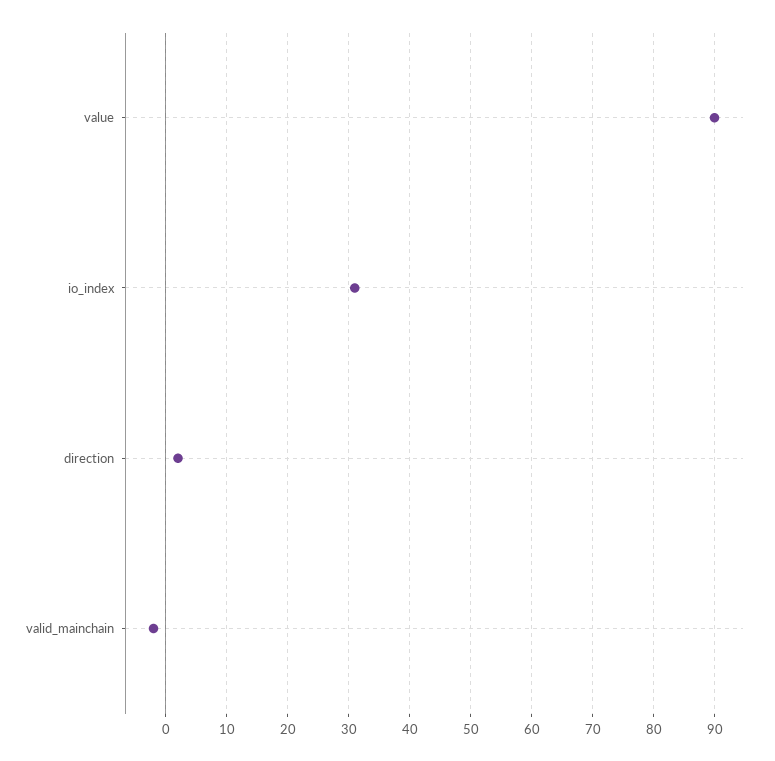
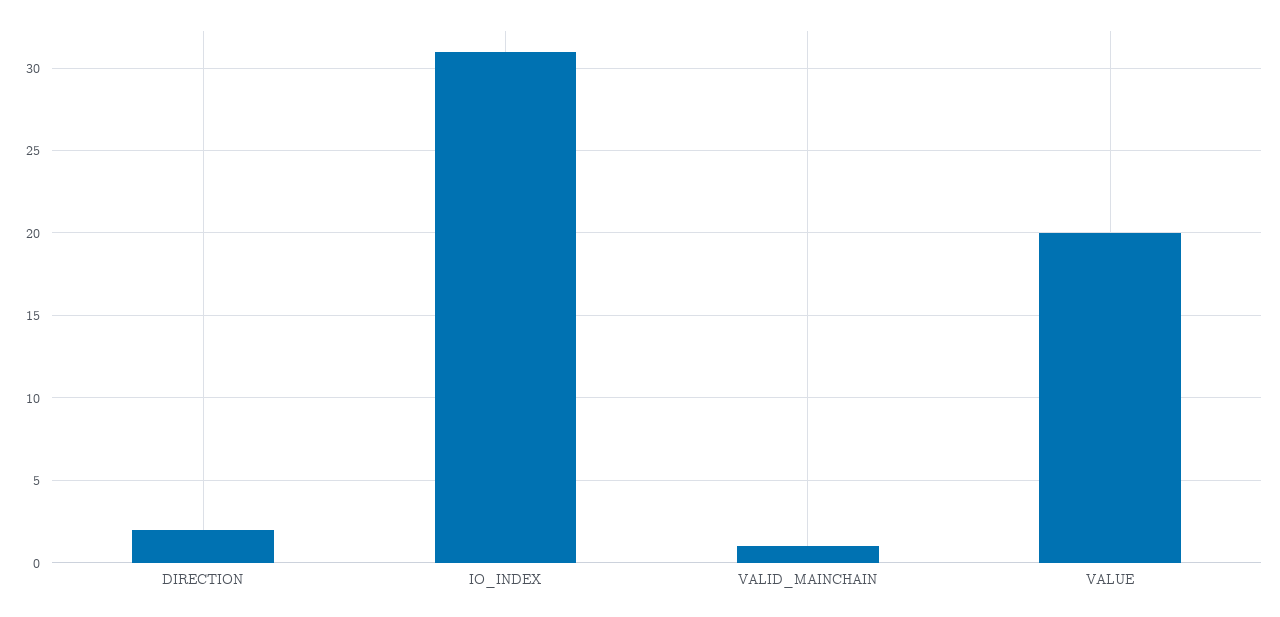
value: 90 -> 20
valid_mainchain: -2 -> 1

